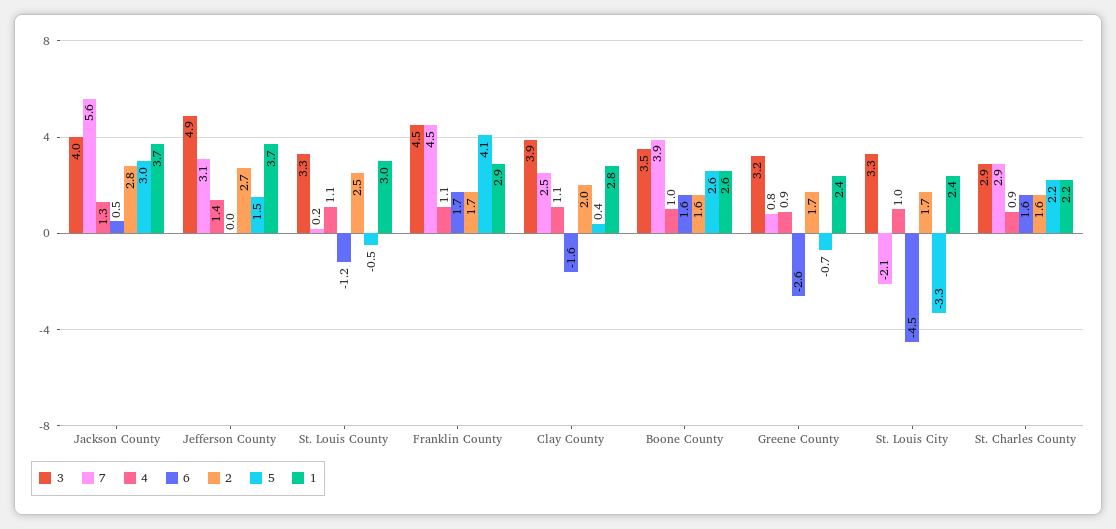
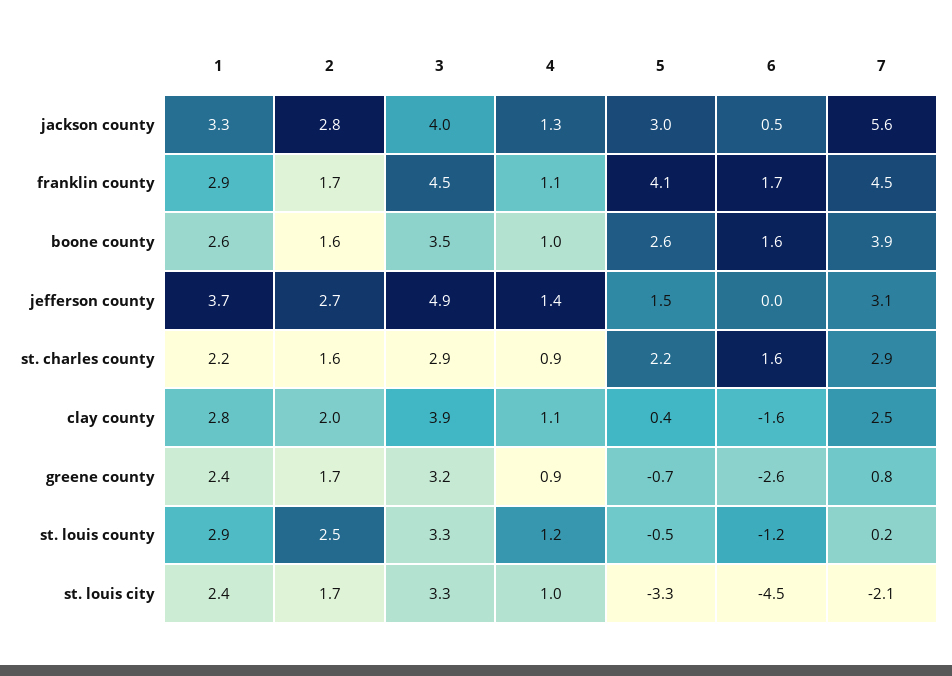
1, Jackson County: 3.7 -> 3.3
4, St. Louis County: 1.1 -> 1.2
1, St. Louis County: 3 -> 2.9

